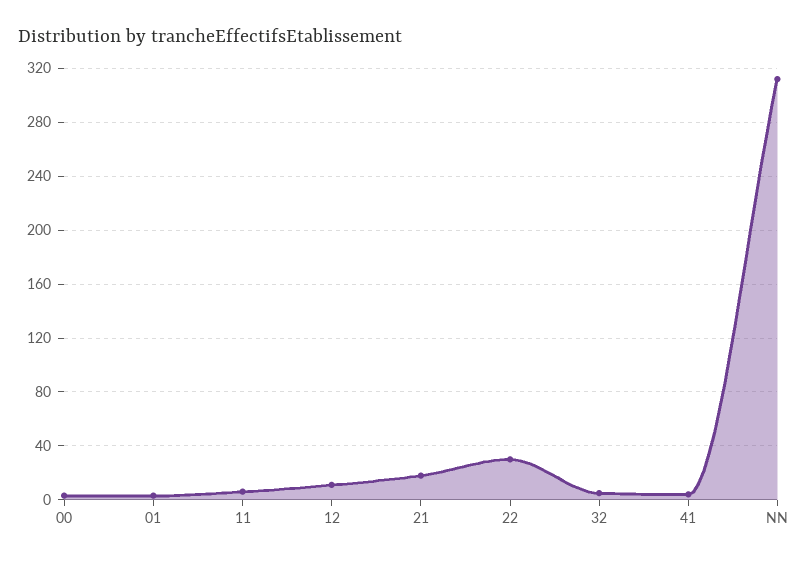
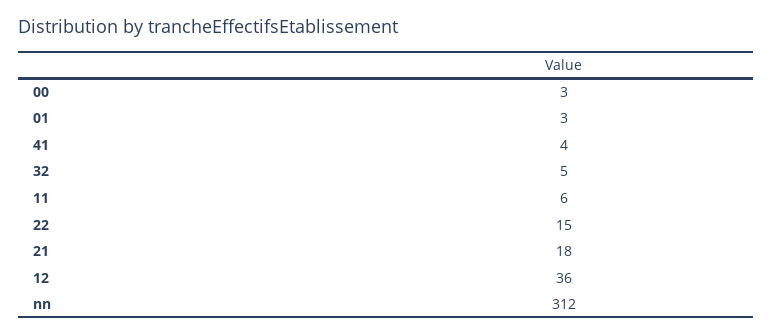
12: 10 -> 36
22: 30 -> 15

